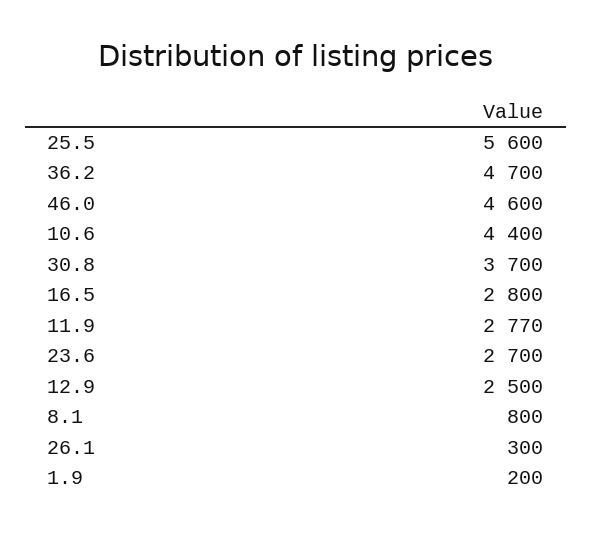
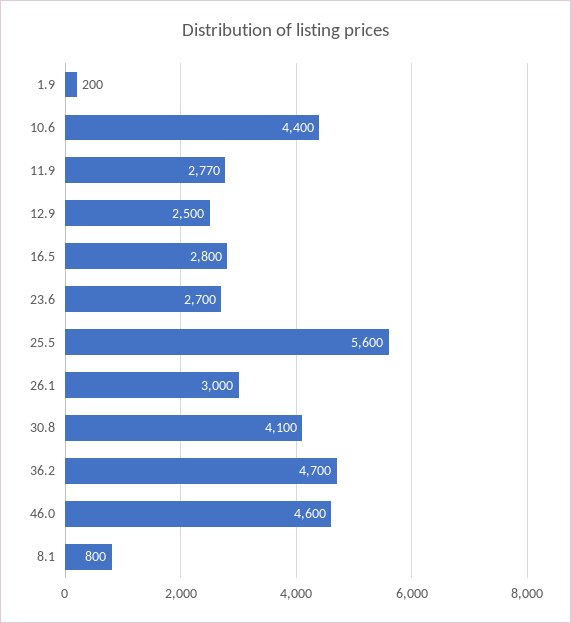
30.8: 3700 -> 4100
26.1: 300 -> 3000

